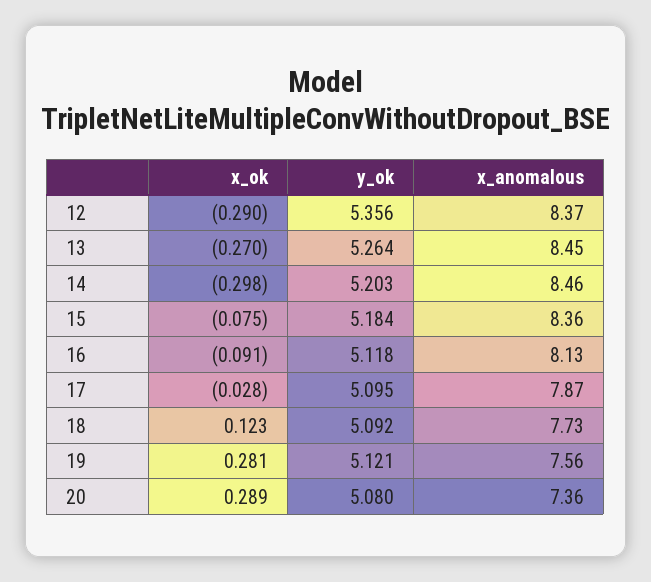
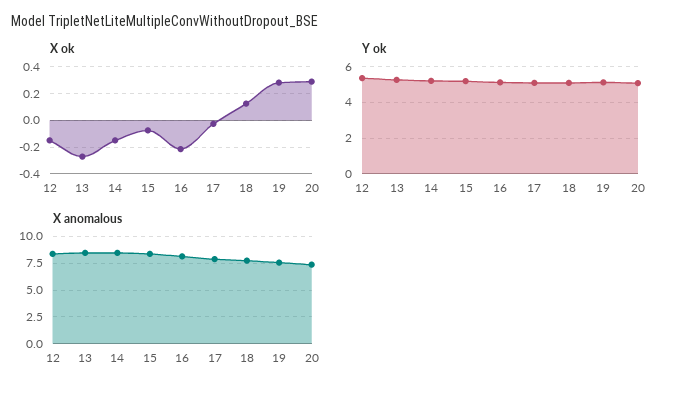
x_ok, 12: -0.29 -> -0.15
x_ok, 14: -0.298 -> -0.15
x_ok, 16: -0.091 -> -0.2

